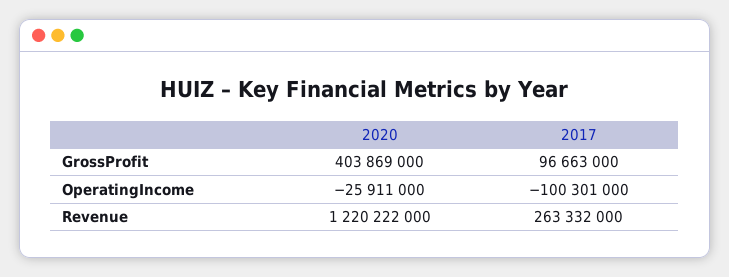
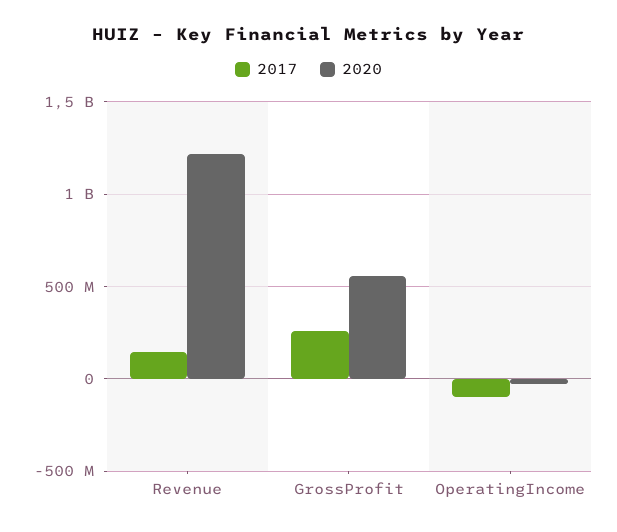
2020, GrossProfit: 403869000 -> 550000000
2017, GrossProfit: 96663000 -> 250000000
2017, Revenue: 263332000 -> 150000000

